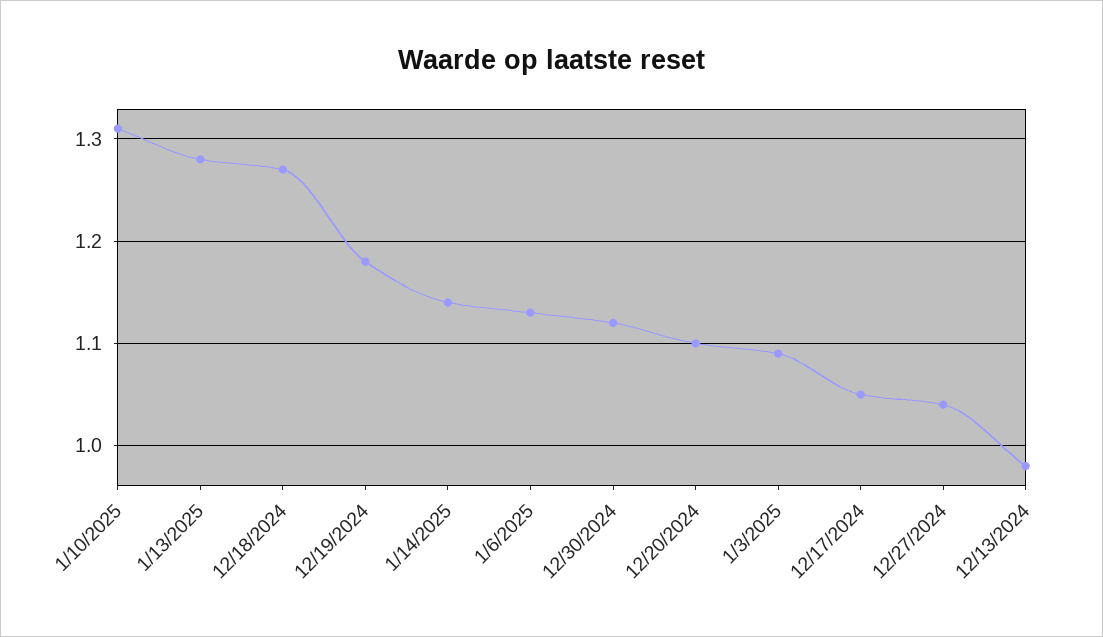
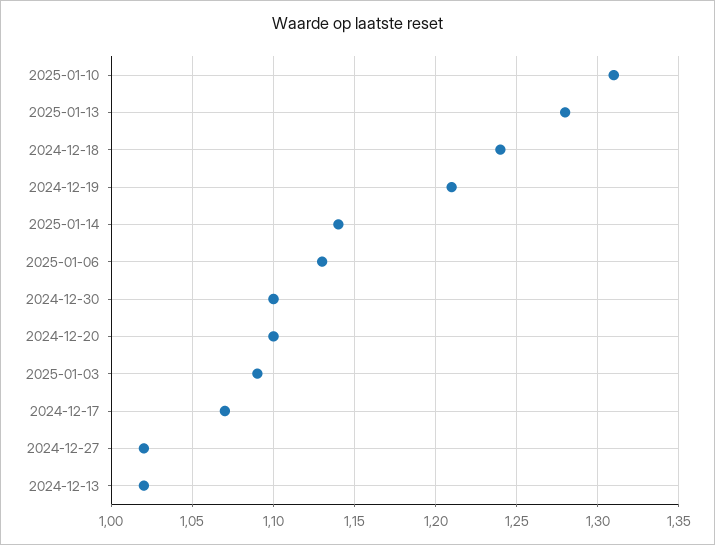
12/18/2024: 1.27 -> 1.24
12/19/2024: 1.18 -> 1.21
12/30/2024: 1.12 -> 1.1
12/17/2024: 1.05 -> 1.07
12/27/2024: 1.04 -> 1.02
12/13/2024: 0.98 -> 1.02

